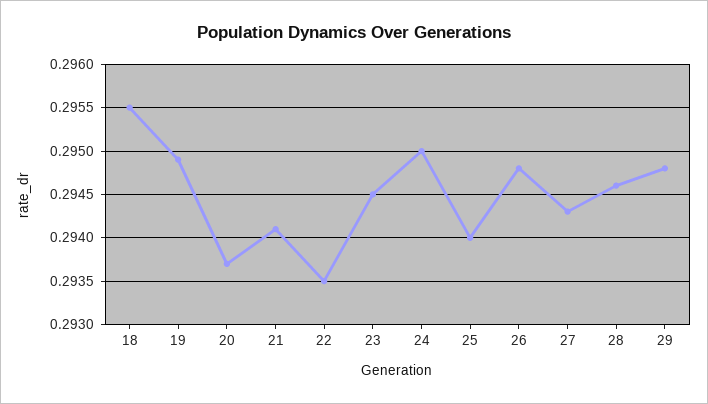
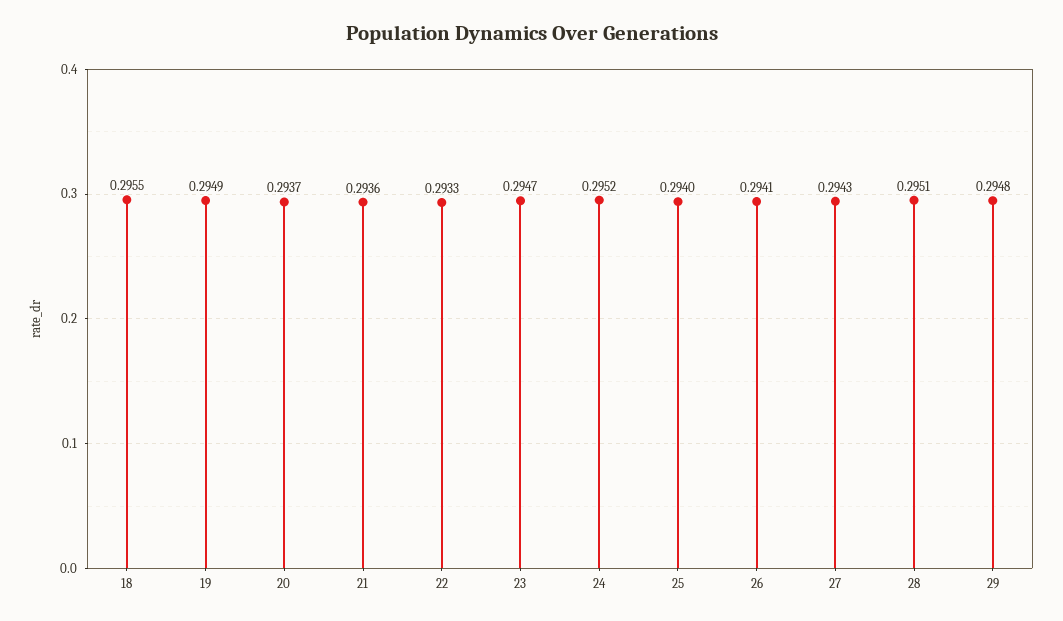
21: 0.2941 -> 0.2936
22: 0.2935 -> 0.2933
23: 0.2945 -> 0.2947
24: 0.295 -> 0.2952
26: 0.2948 -> 0.2941
28: 0.2946 -> 0.2951

